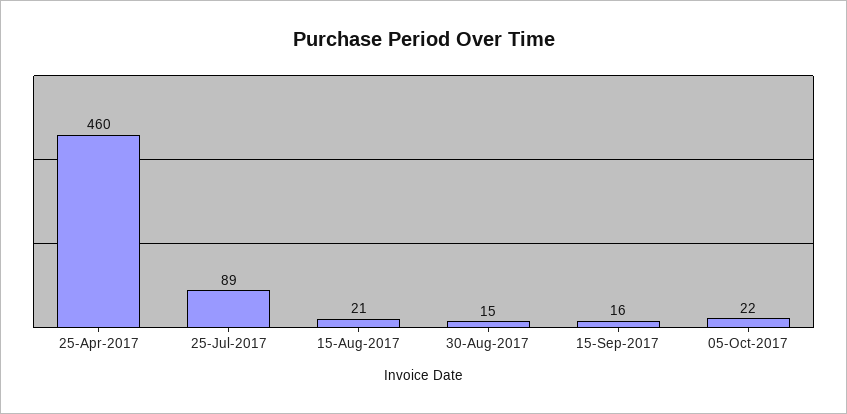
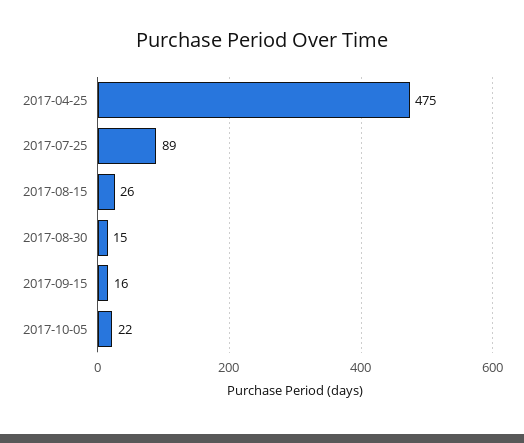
25-Apr-2017: 460 -> 475
15-Aug-2017: 21 -> 26

